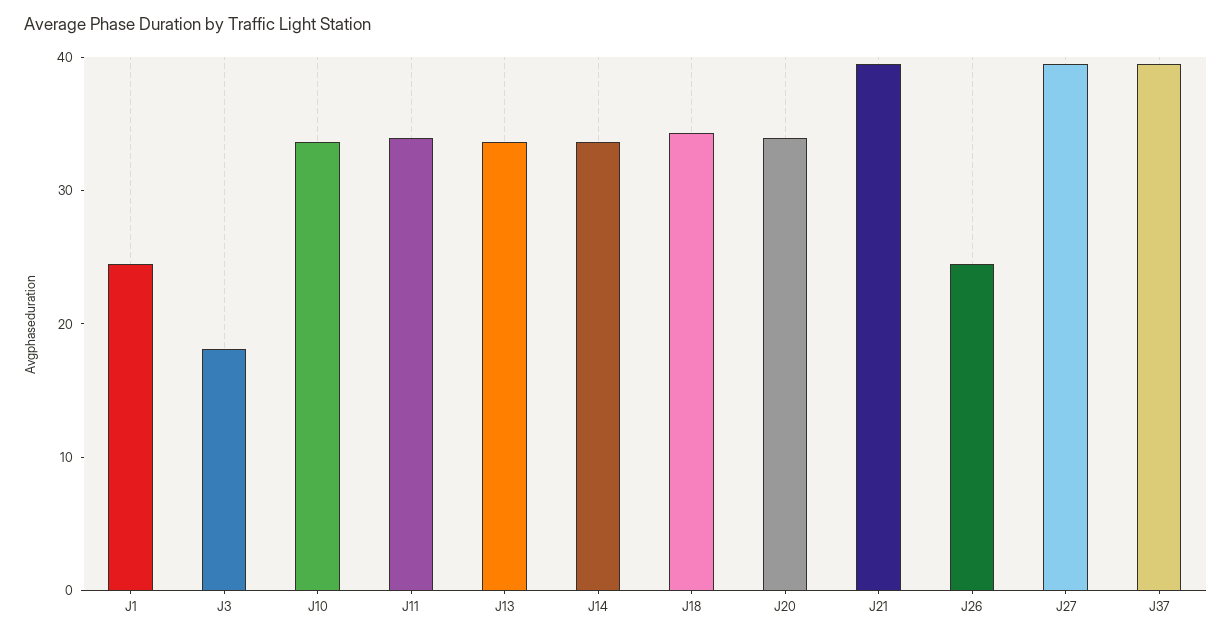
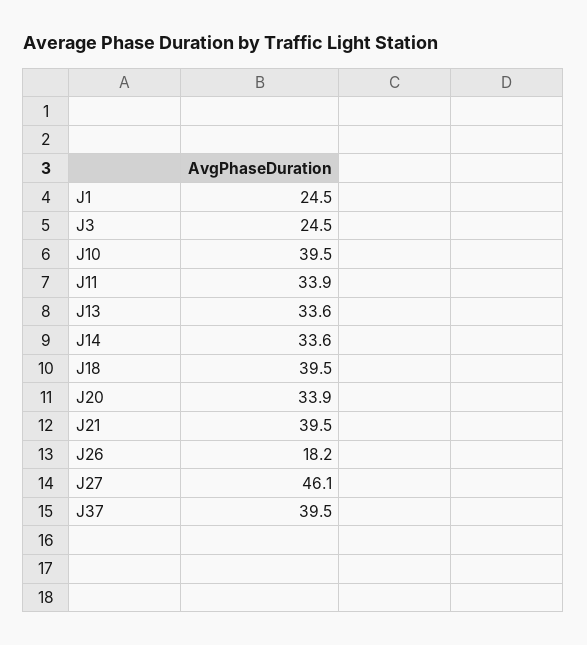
J3: 18 -> 24.5
J10: 34 -> 39.5
J18: 34 -> 39.5
J26: 24 -> 18.2
J27: 40 -> 46.1

